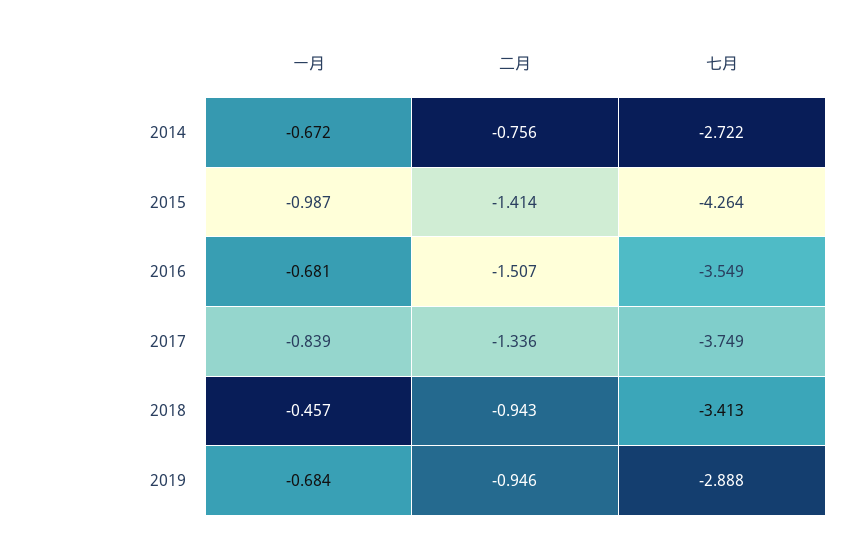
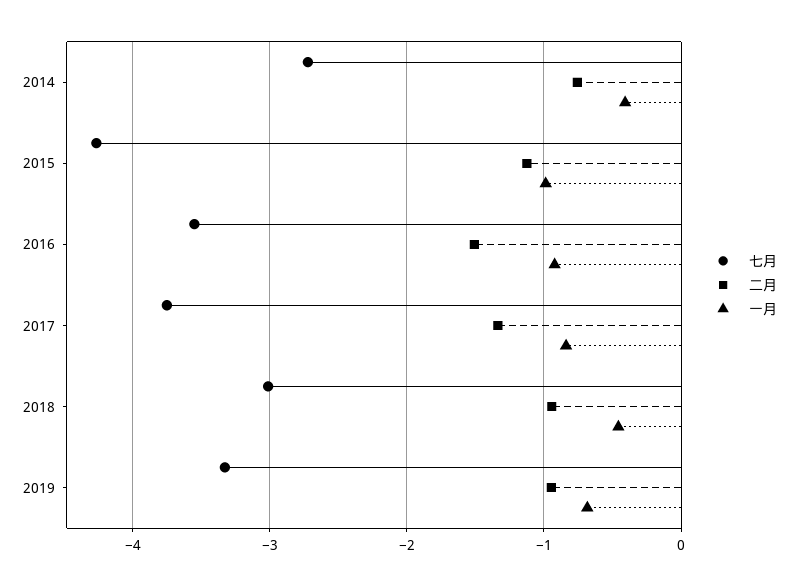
一月, 2014: -0.672 -> -0.4
二月, 2015: -1.414 -> -1.1
一月, 2016: -0.681 -> -0.9
七月, 2018: -3.413 -> -3
七月, 2019: -2.888 -> -3.3

